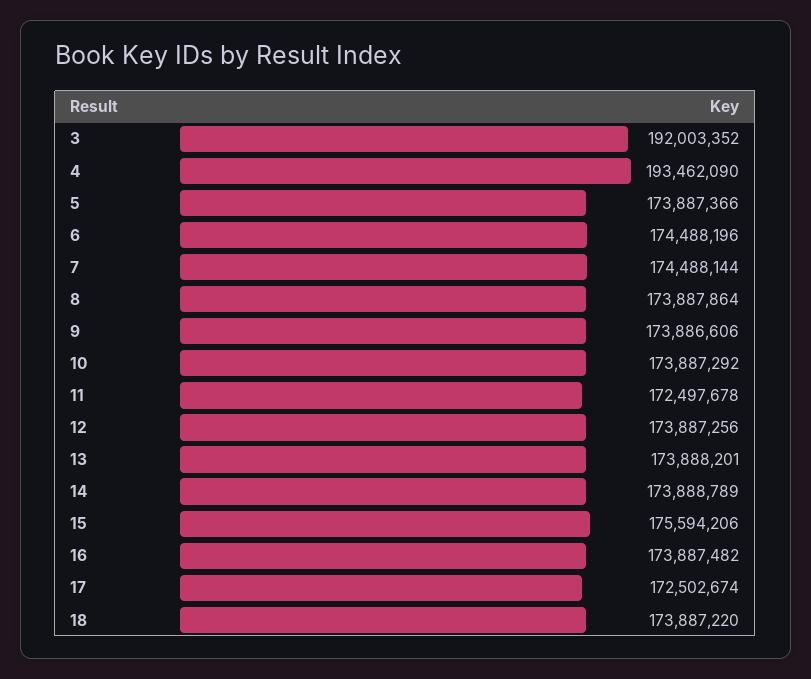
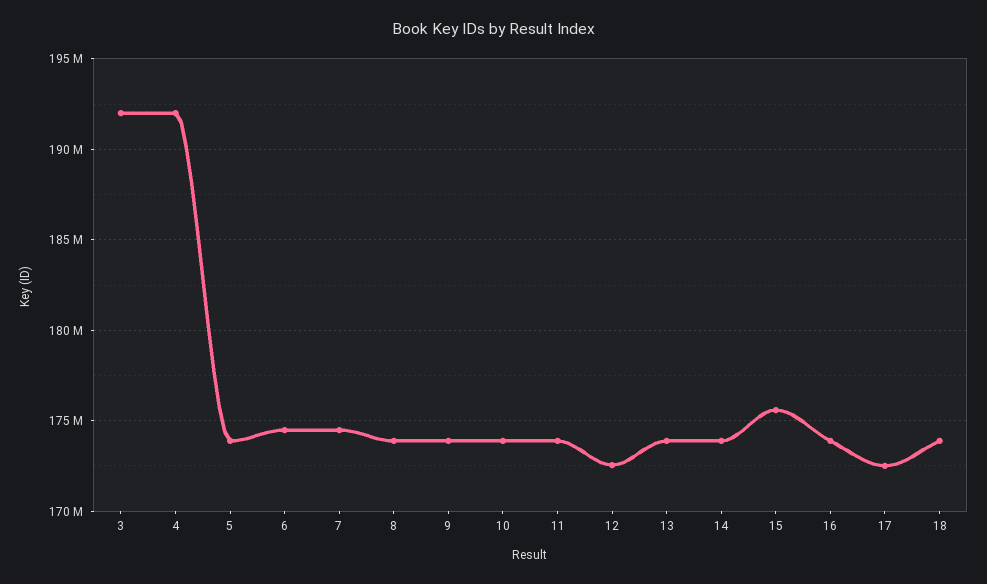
4: 193462090 -> 192000000
11: 172497678 -> 174000000
12: 173887256 -> 172500000

